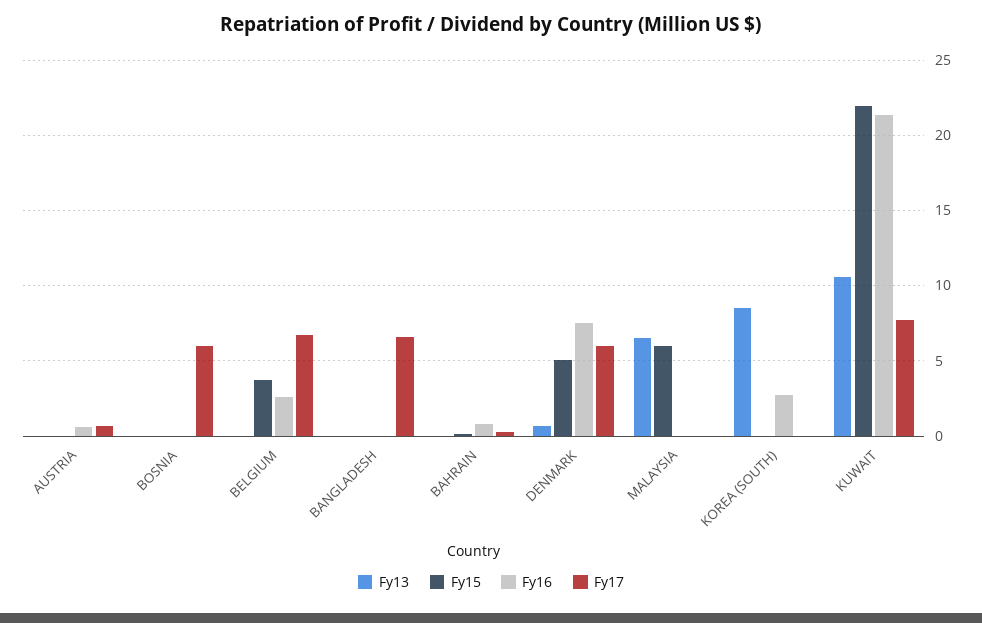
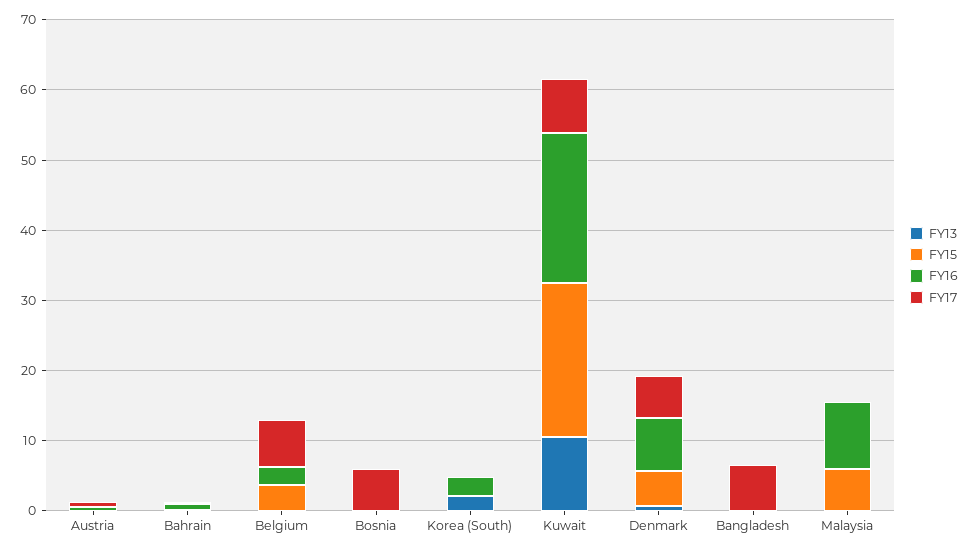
Fy13, MALAYSIA: 6.5 -> 0
Fy16, MALAYSIA: 0 -> 10
Fy13, KOREA (SOUTH): 8.5 -> 2

